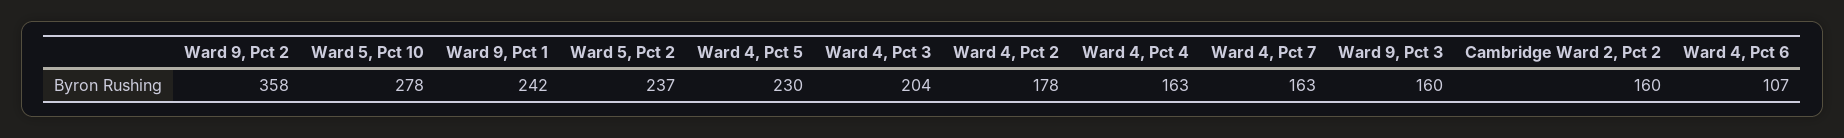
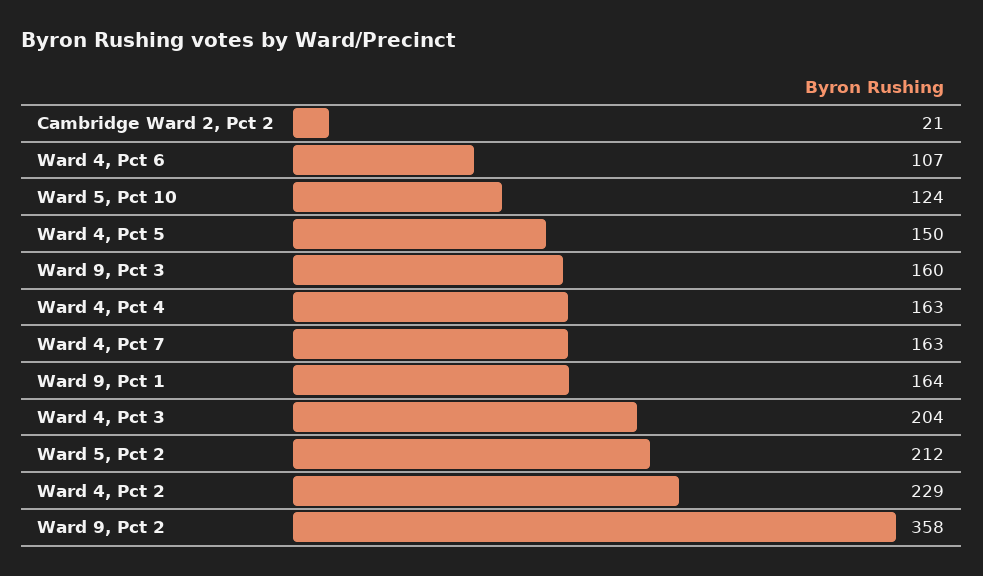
Ward 5, Pct 10: 278 -> 124
Ward 9, Pct 1: 242 -> 164
Ward 5, Pct 2: 237 -> 212
Ward 4, Pct 5: 230 -> 150
Ward 4, Pct 2: 178 -> 229
Cambridge Ward 2, Pct 2: 160 -> 21

